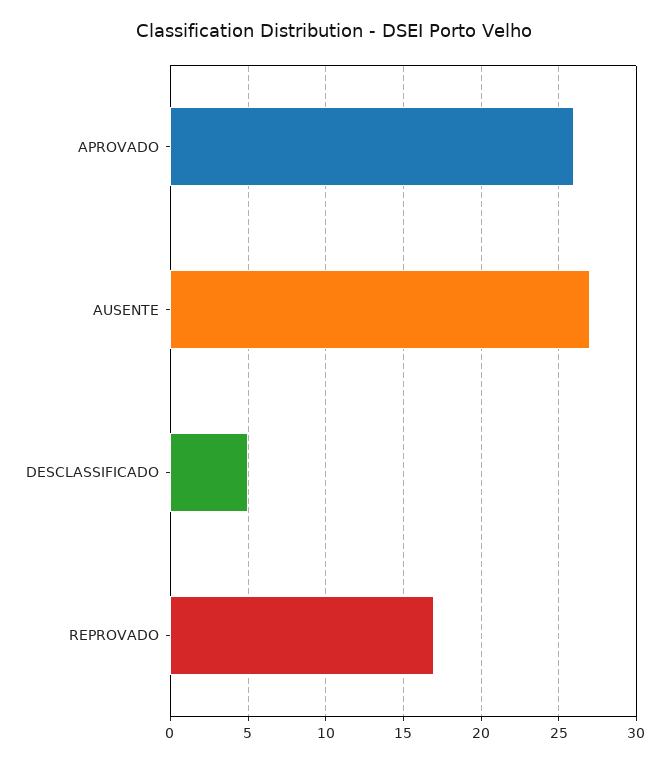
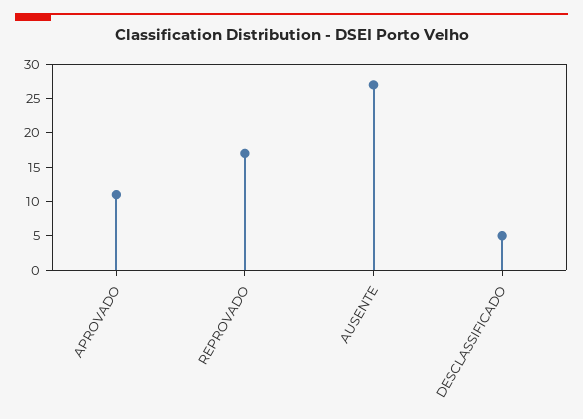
APROVADO: 26 -> 10

